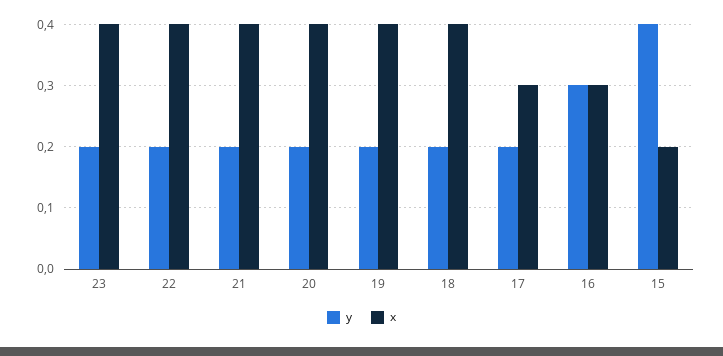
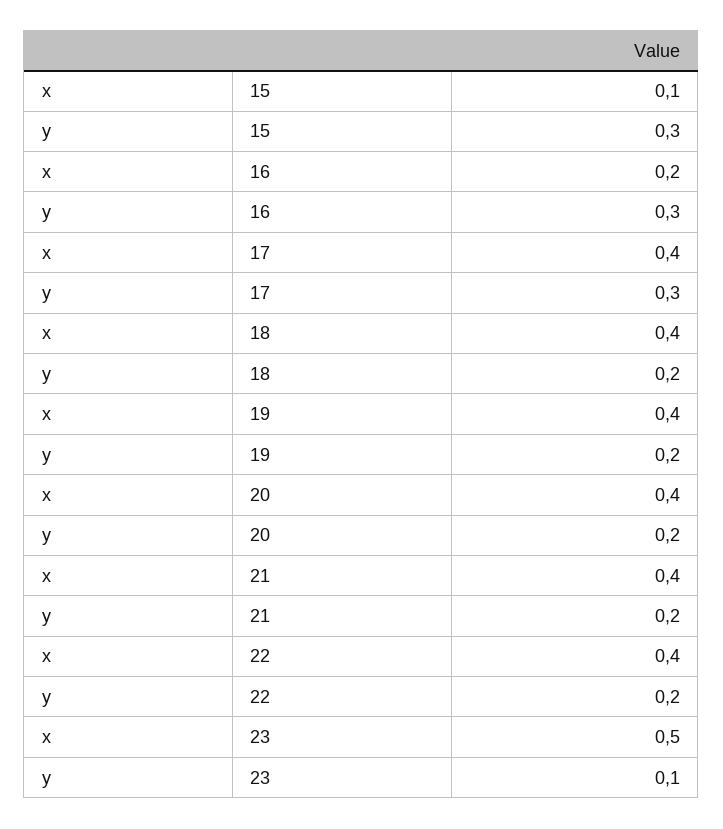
y, 23: 0.2 -> 0.1
x, 23: 0.4 -> 0.5
y, 17: 0.2 -> 0.3
x, 17: 0.3 -> 0.4
x, 16: 0.3 -> 0.2
y, 15: 0.4 -> 0.3
x, 15: 0.2 -> 0.1

